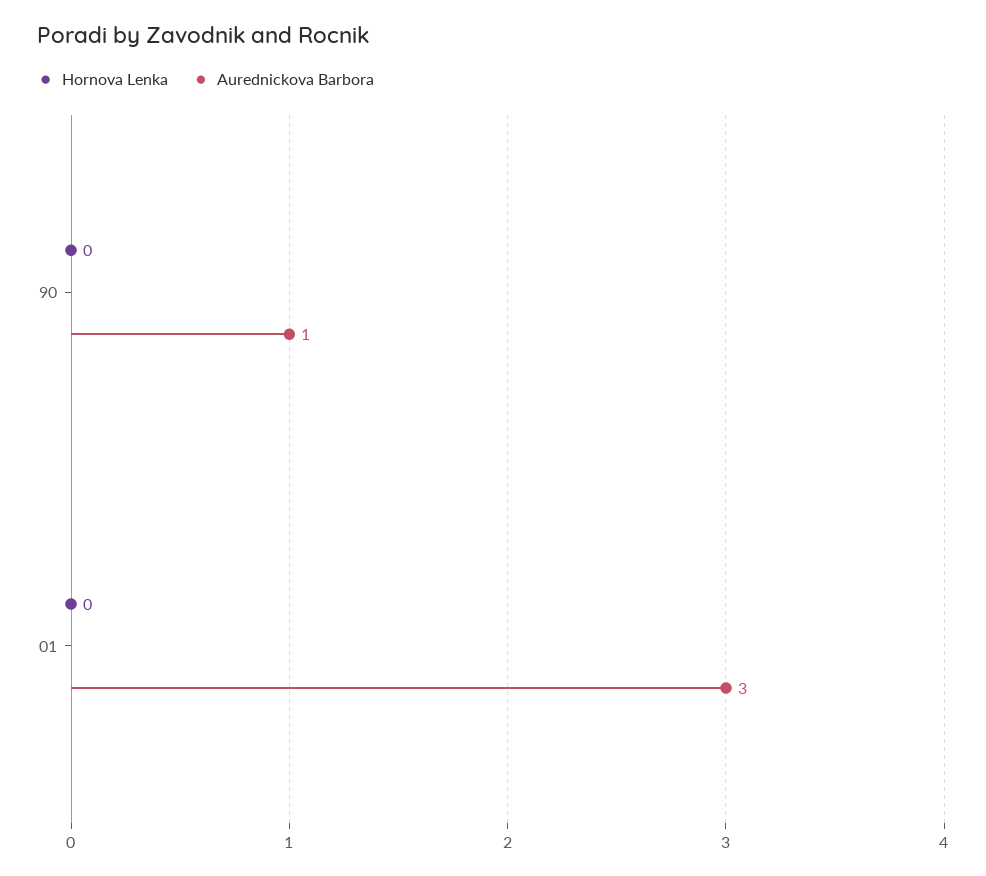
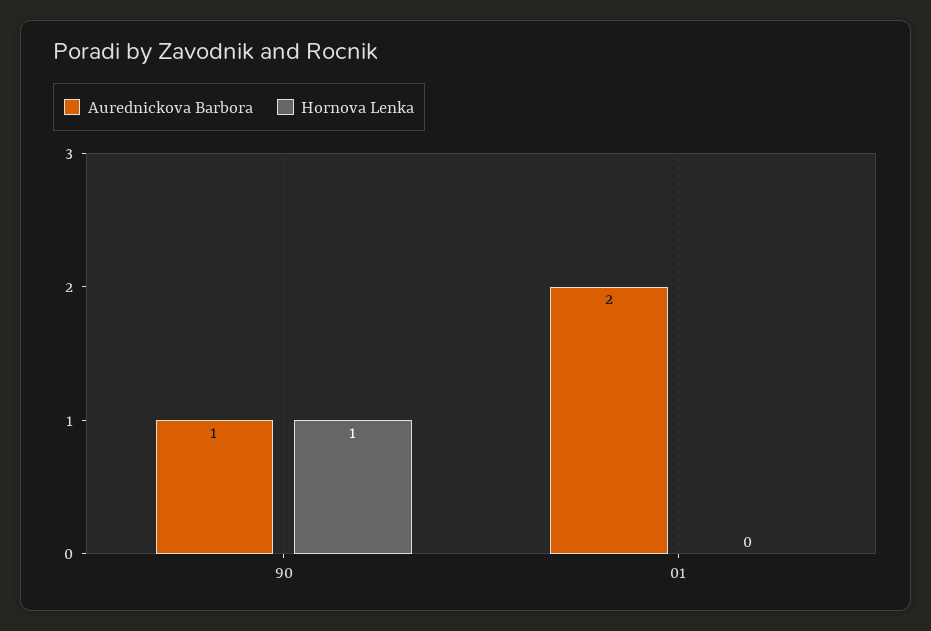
Hornova Lenka, 90: 0 -> 1
Aurednickova Barbora, 01: 3 -> 2

